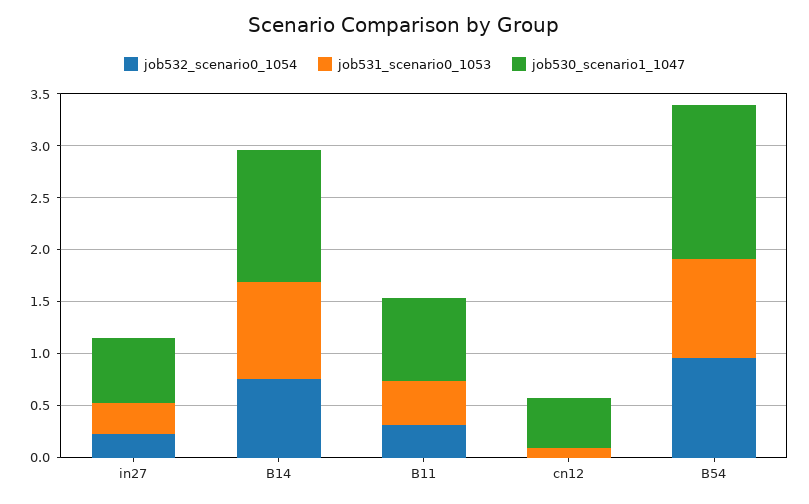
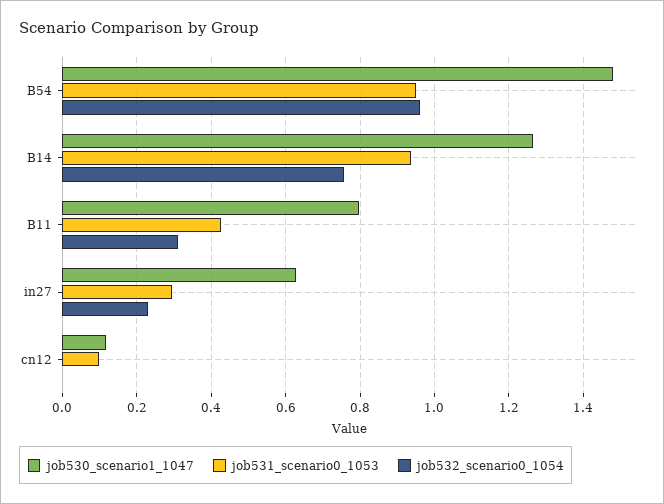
job530_scenario1_1047, cn12: 0.5 -> 0.12

